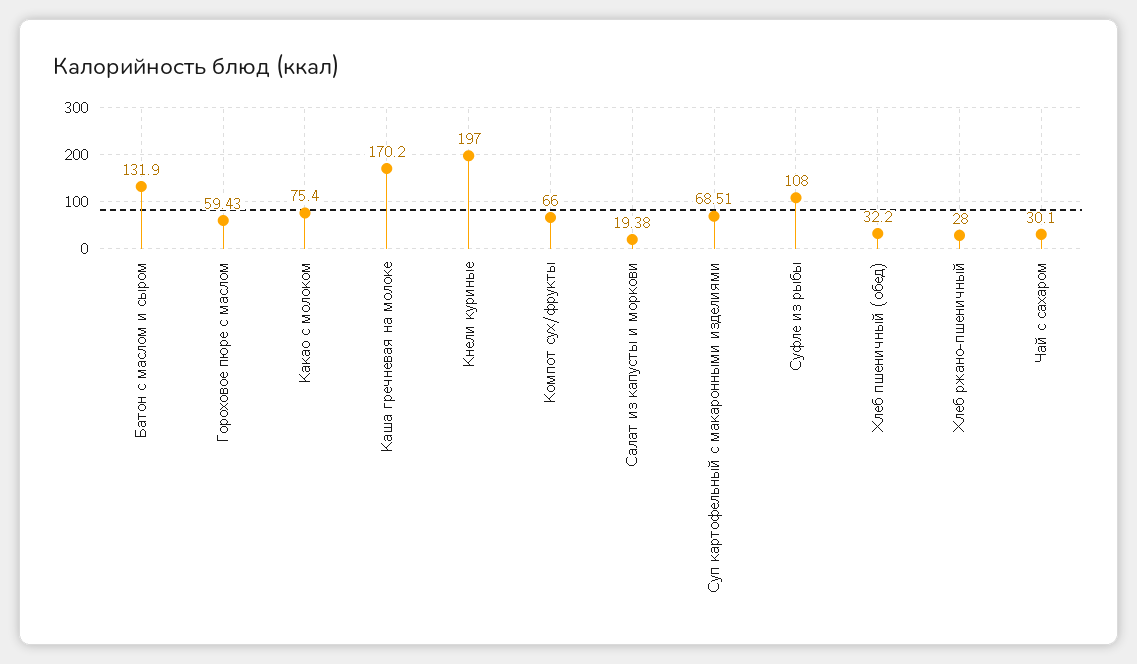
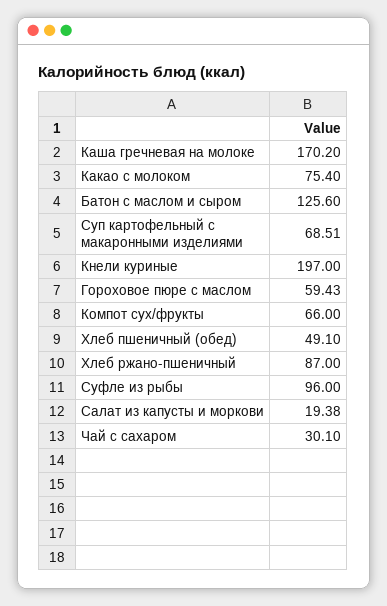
Батон с маслом и сыром: 131.9 -> 125.6
Суфле из рыбы: 108 -> 96
Хлеб пшеничный (обед): 32.2 -> 49.1
Хлеб ржано-пшеничный: 28 -> 87

